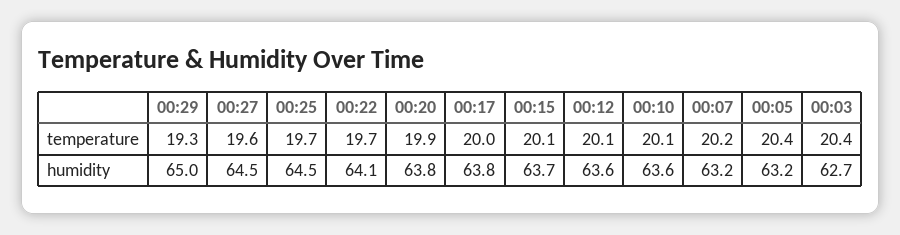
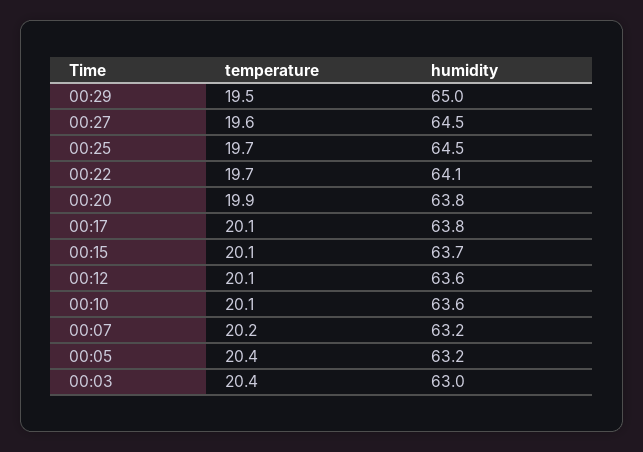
00:29, temperature: 19.3 -> 19.5
00:17, temperature: 20 -> 20.1
00:03, humidity: 62.7 -> 63

